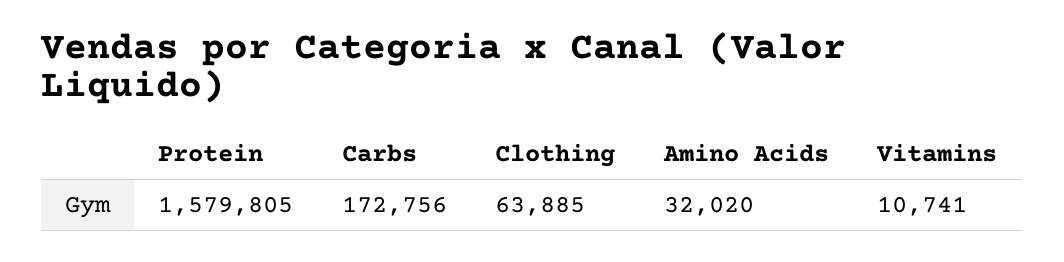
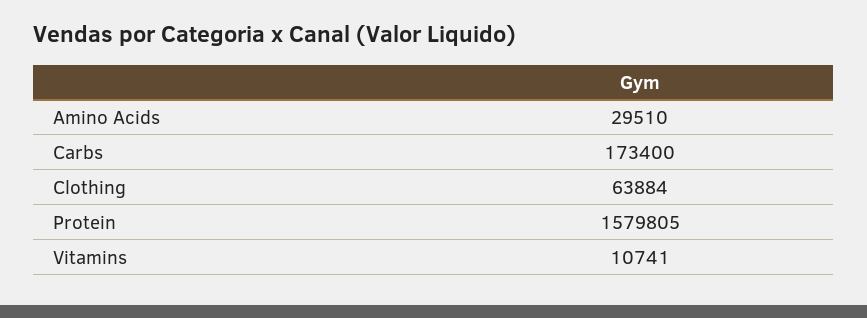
Carbs: 172756 -> 173400
Clothing: 63885 -> 63884
Amino Acids: 32020 -> 29510

